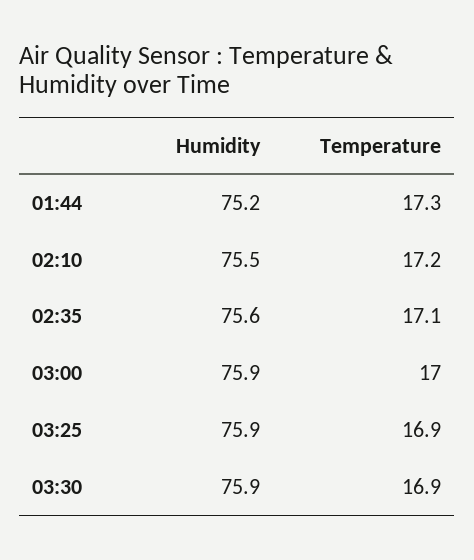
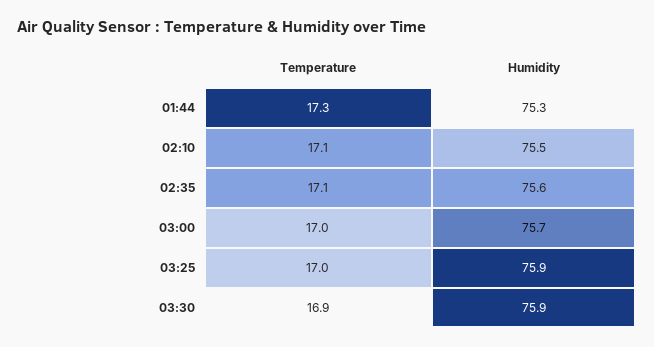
Humidity, 01:44: 75.2 -> 75.3
Temperature, 02:10: 17.2 -> 17.1
Humidity, 03:00: 75.9 -> 75.7
Temperature, 03:25: 16.9 -> 17

